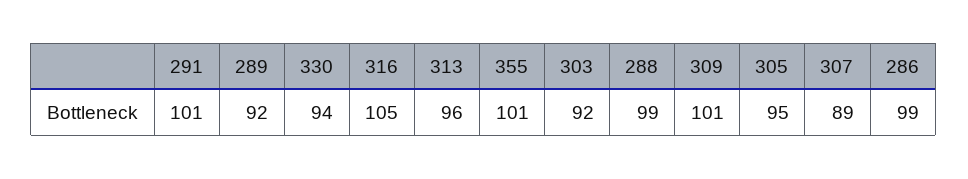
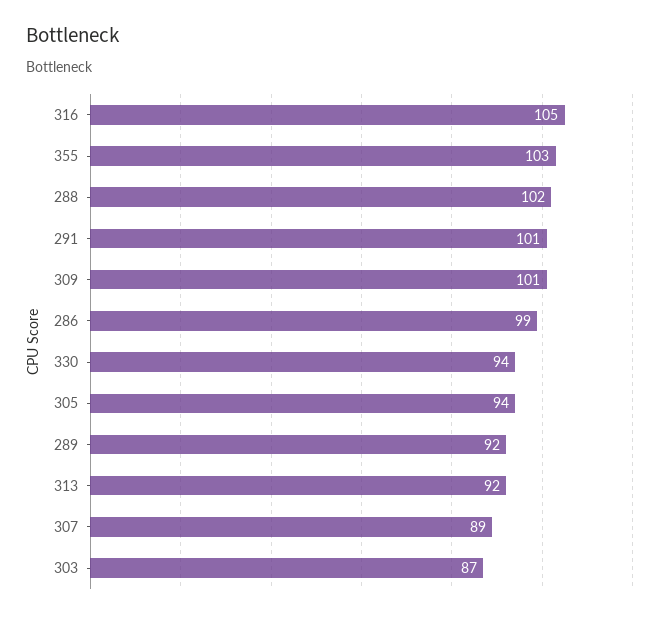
313: 96 -> 92
355: 101 -> 103
303: 92 -> 87
288: 99 -> 102
305: 95 -> 94

